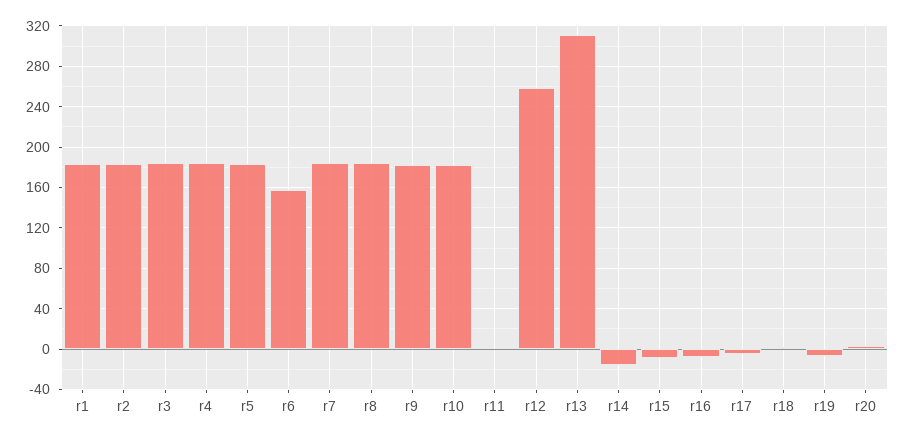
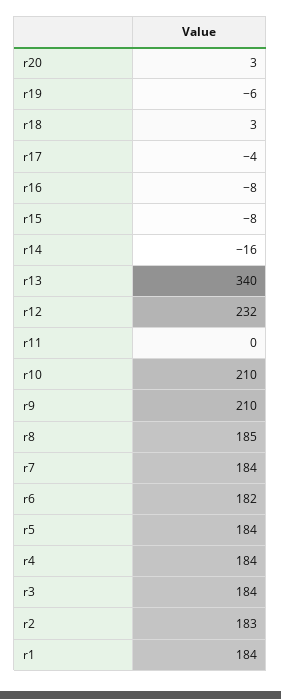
r6: 160 -> 182
r9: 180 -> 210
r10: 180 -> 210
r12: 260 -> 232
r13: 310 -> 340

